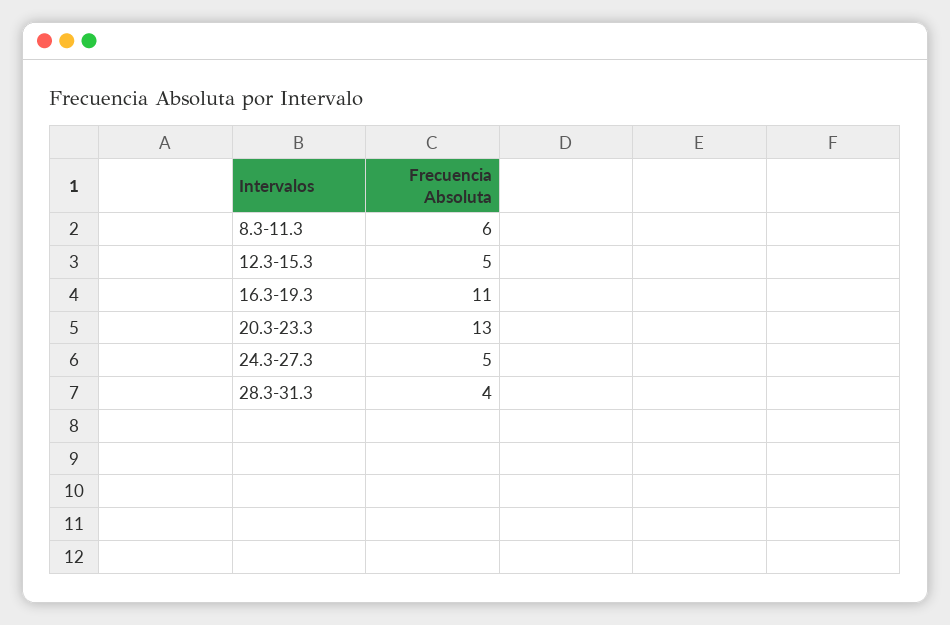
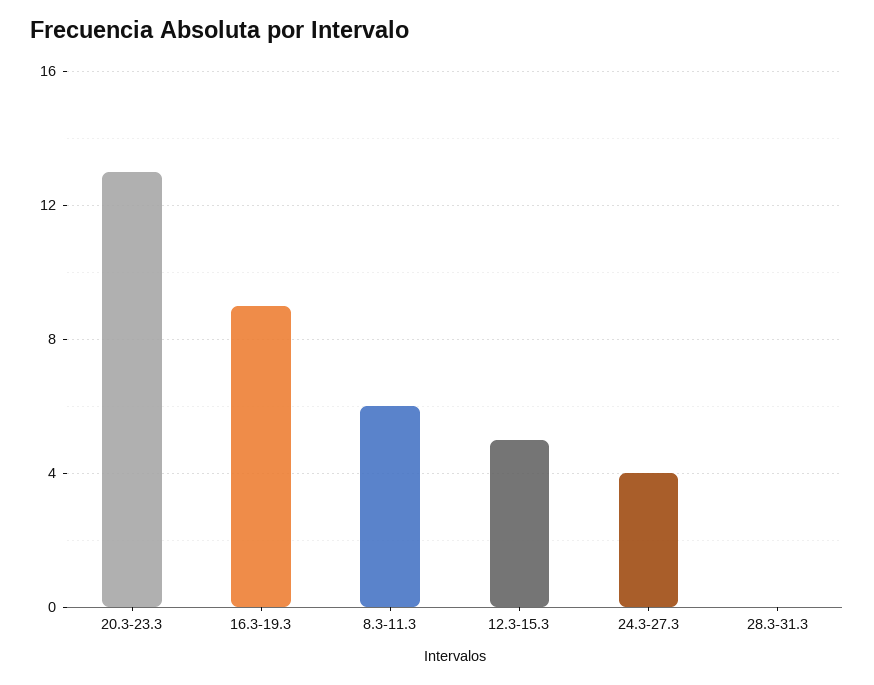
16.3-19.3: 11 -> 9
24.3-27.3: 5 -> 4
28.3-31.3: 4 -> 0

